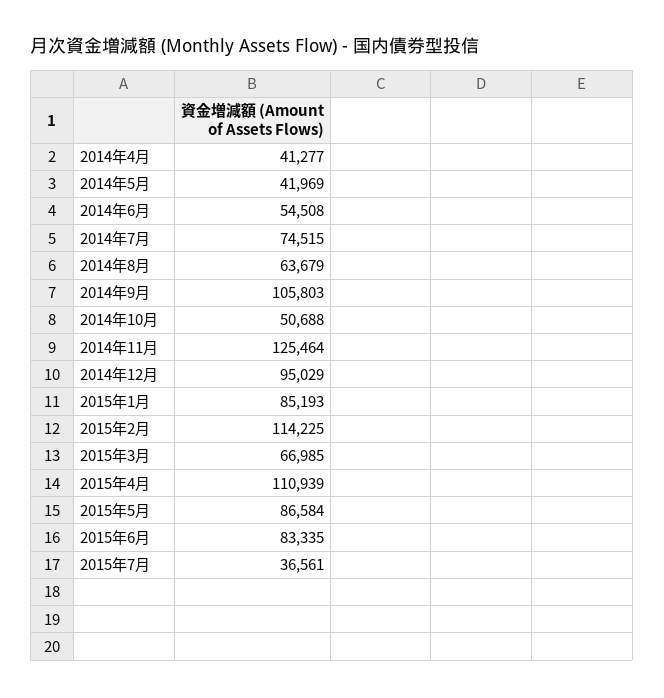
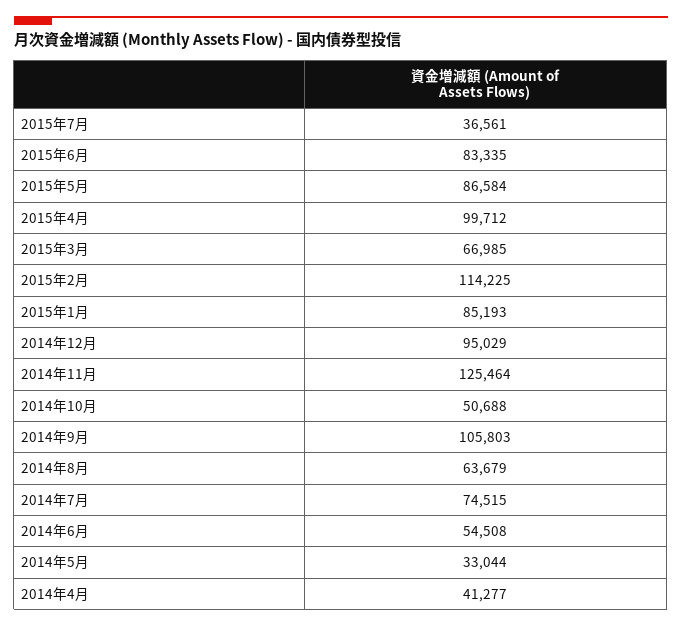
2014年5月: 41969 -> 33044
2015年4月: 110939 -> 99712

